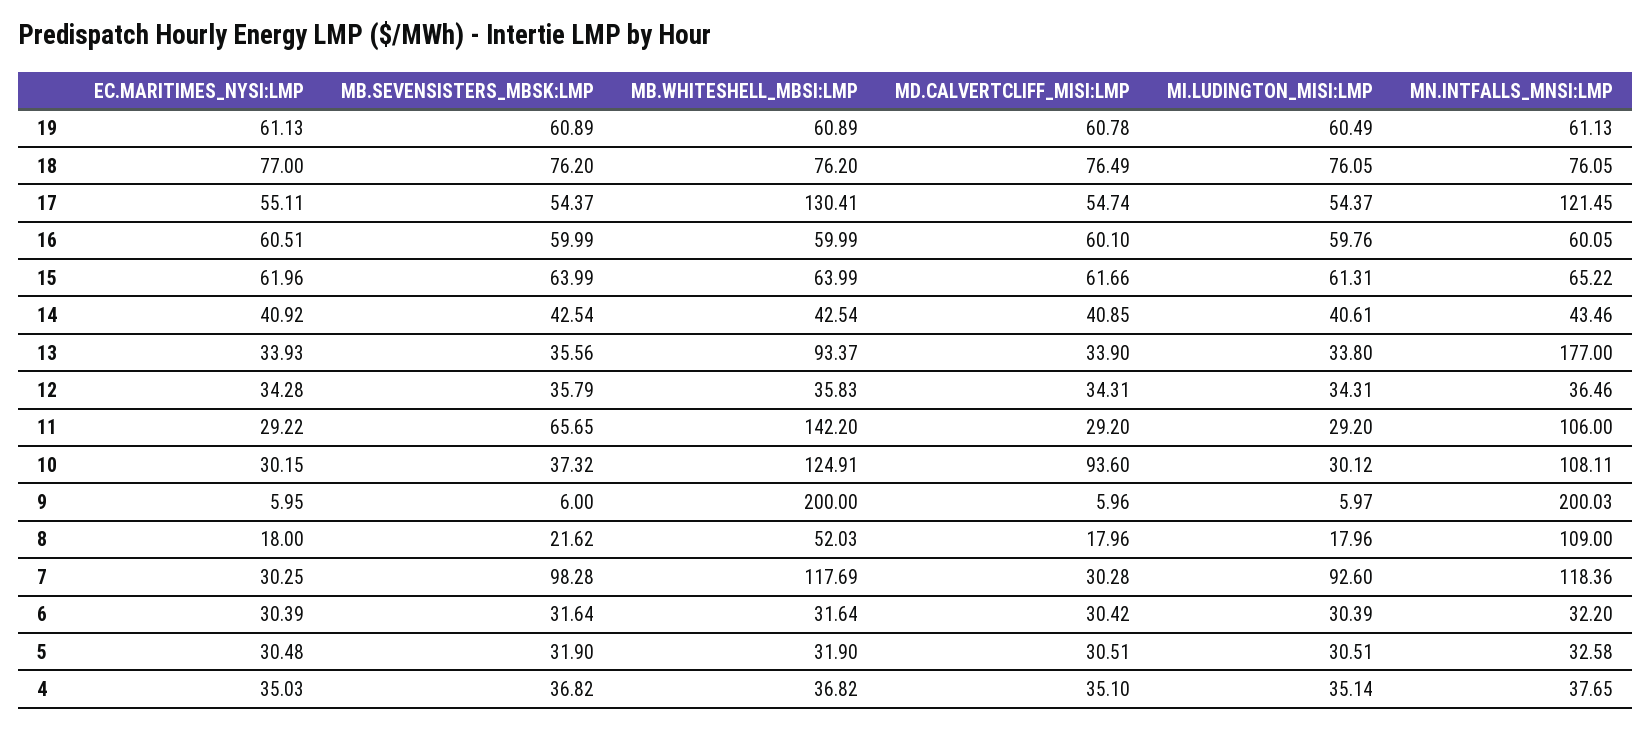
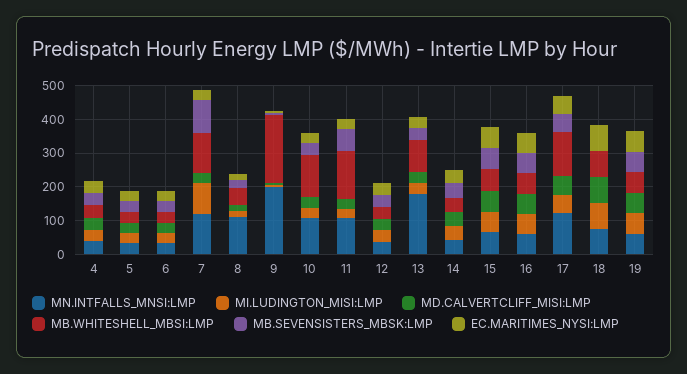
MB.SEVENSISTERS_MBSK:LMP, 18: 76.2 -> 0
MD.CALVERTCLIFF_MISI:LMP, 10: 93.6 -> 25

